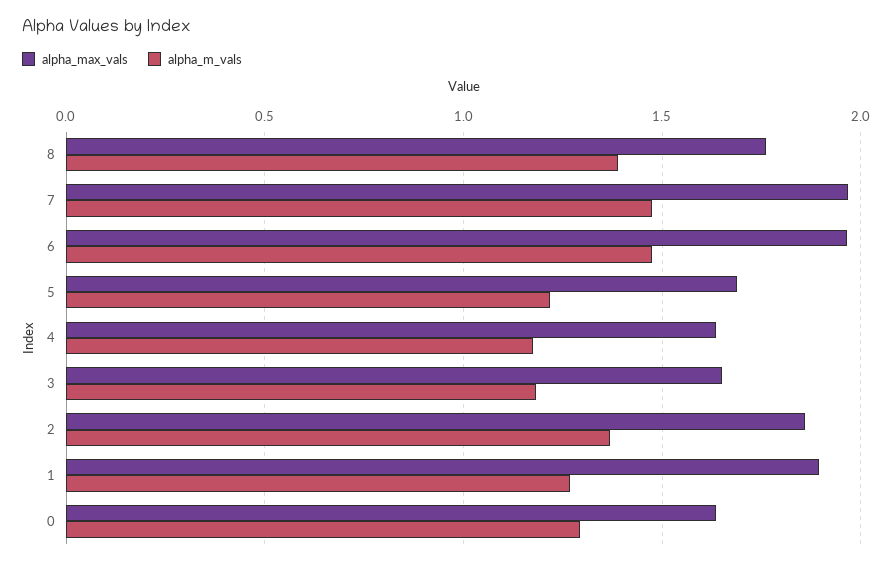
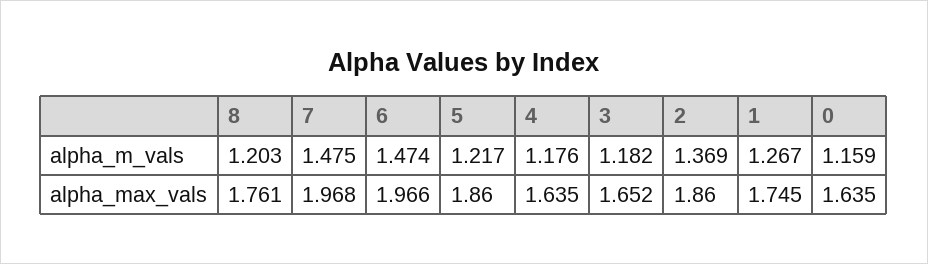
alpha_m_vals, 8: 1.4 -> 1.203
alpha_max_vals, 5: 1.7 -> 1.86
alpha_max_vals, 1: 1.9 -> 1.745
alpha_m_vals, 0: 1.3 -> 1.159

